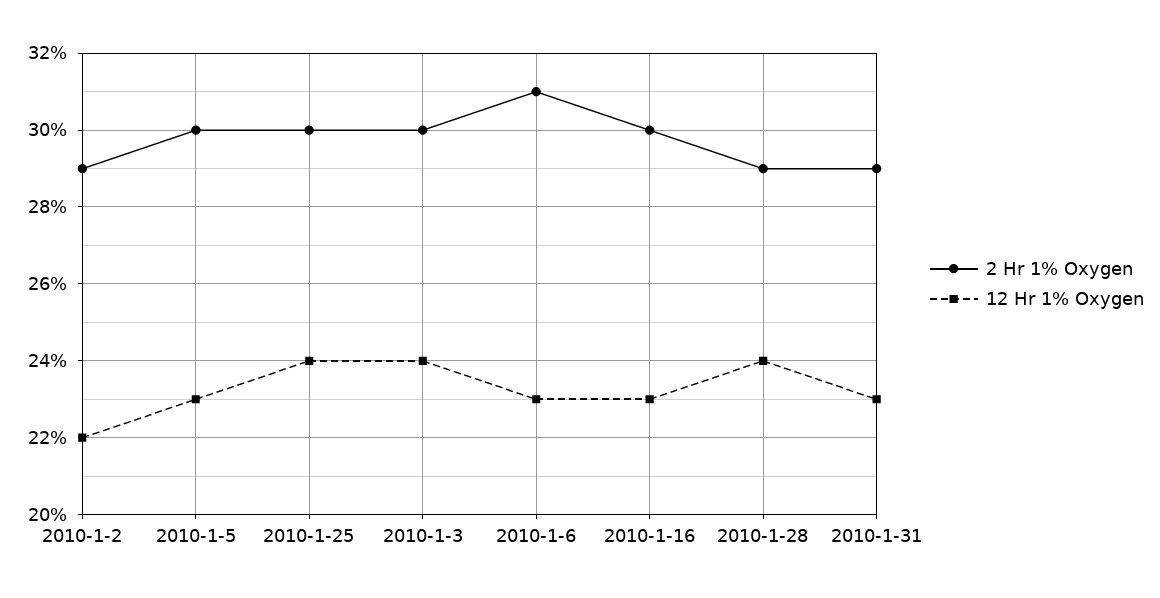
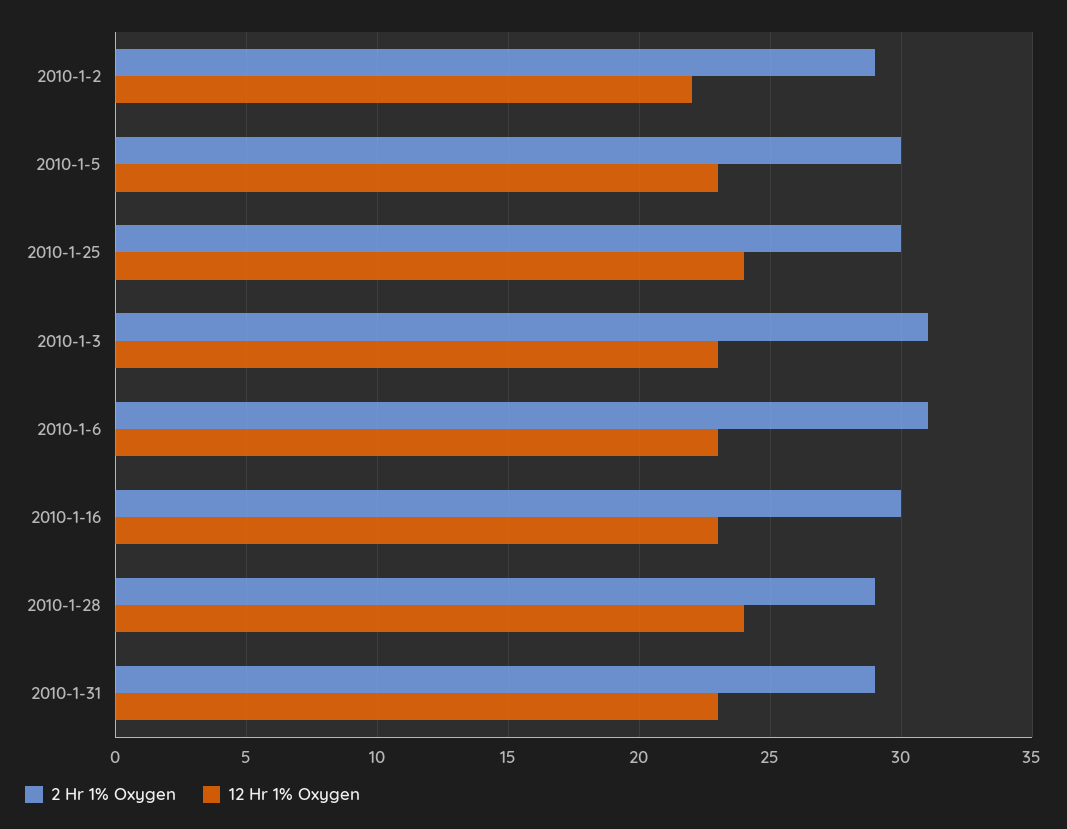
2 Hr 1% Oxygen, 2010-1-3: 30 -> 31
12 Hr 1% Oxygen, 2010-1-3: 24 -> 23

